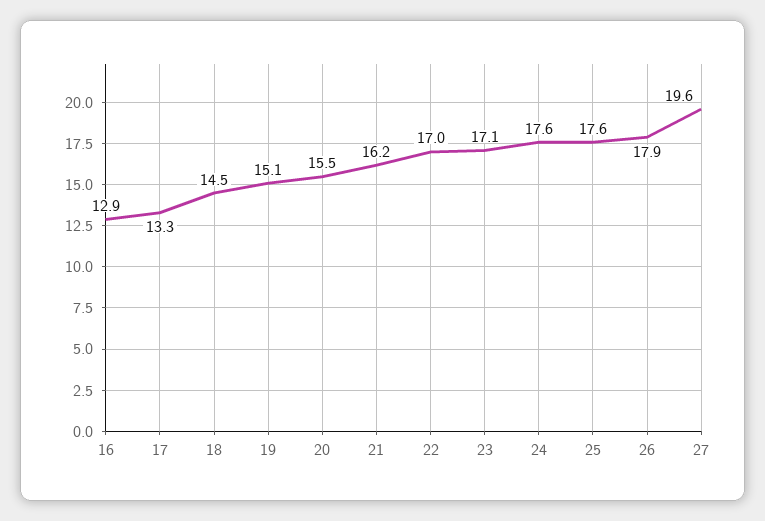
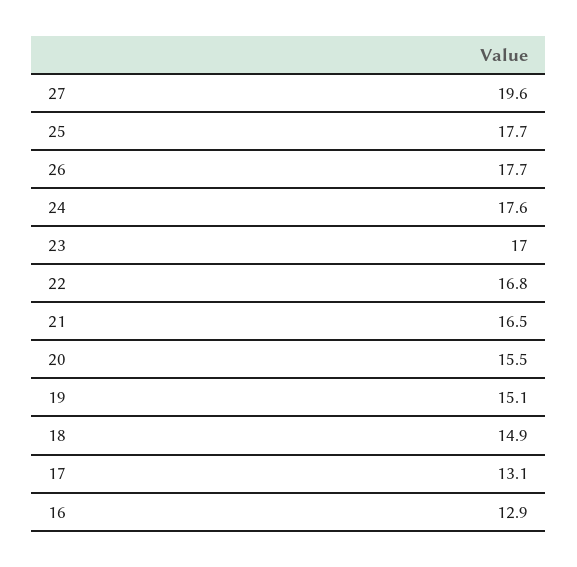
17: 13.3 -> 13.1
18: 14.5 -> 14.9
21: 16.2 -> 16.5
22: 17 -> 16.8
23: 17.1 -> 17
25: 17.6 -> 17.7
26: 17.9 -> 17.7

